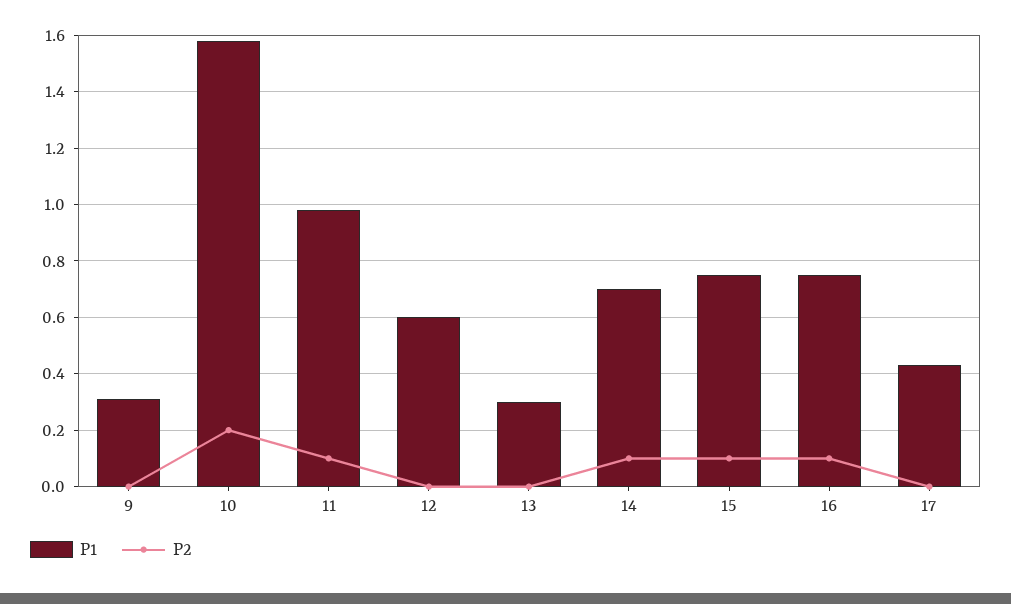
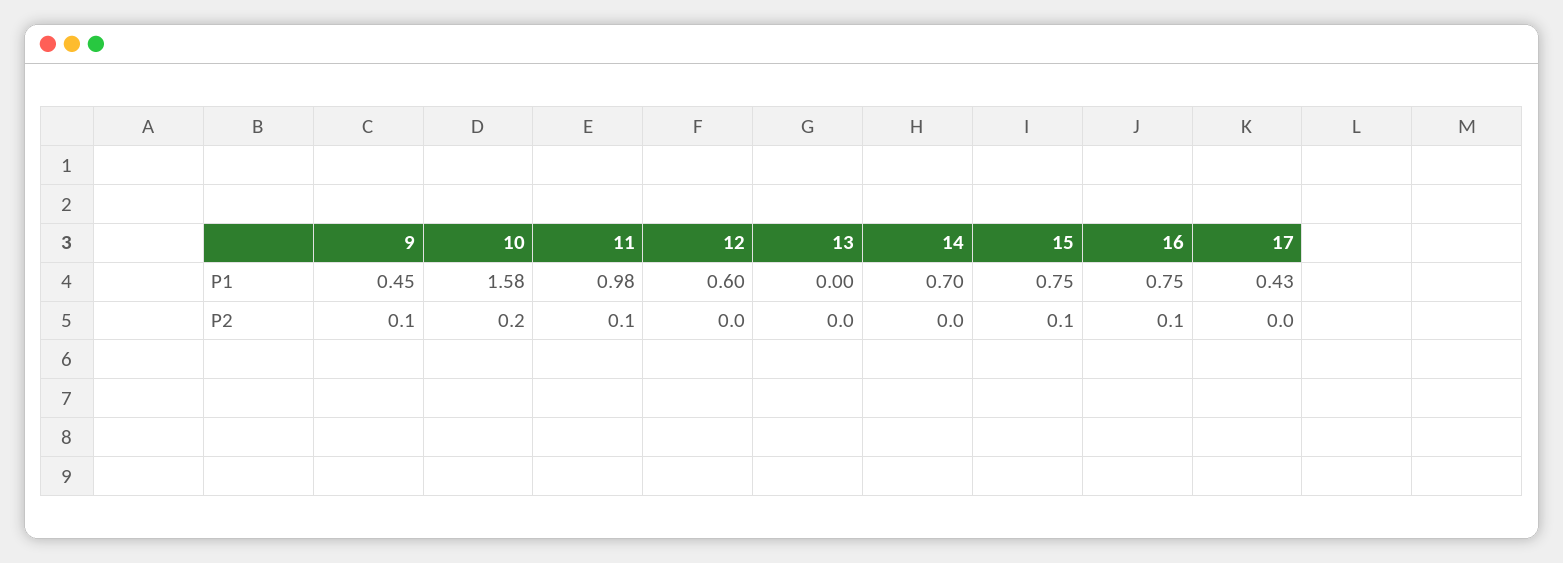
P1, 9: 0.3 -> 0.45
P2, 9: 0 -> 0.1
P1, 13: 0.3 -> 0
P2, 14: 0.1 -> 0

